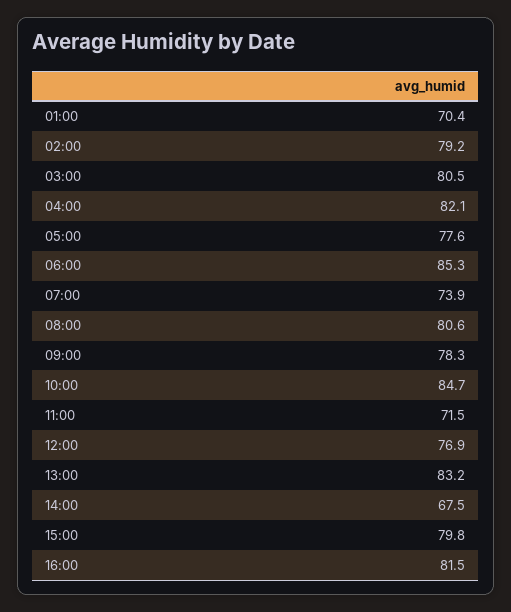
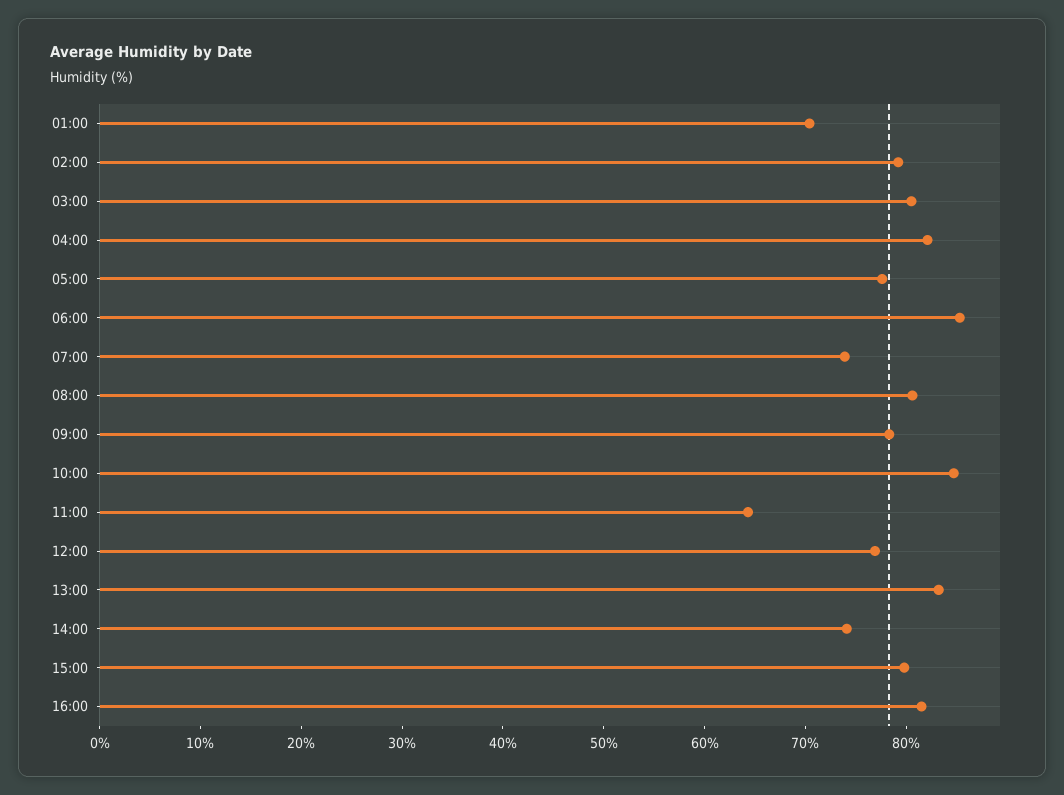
11:00: 71.5 -> 64
14:00: 67.5 -> 74

